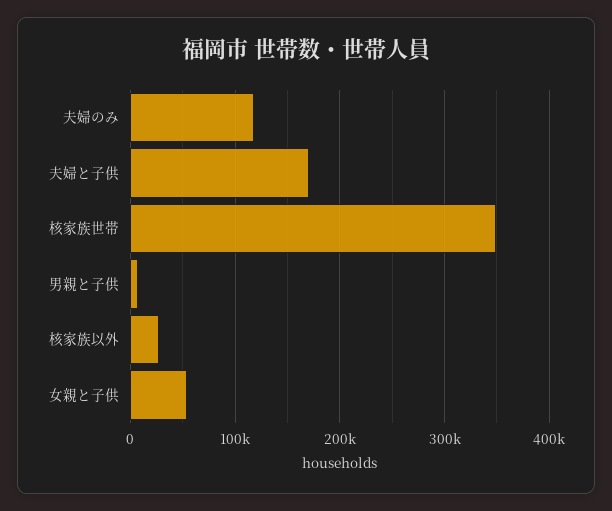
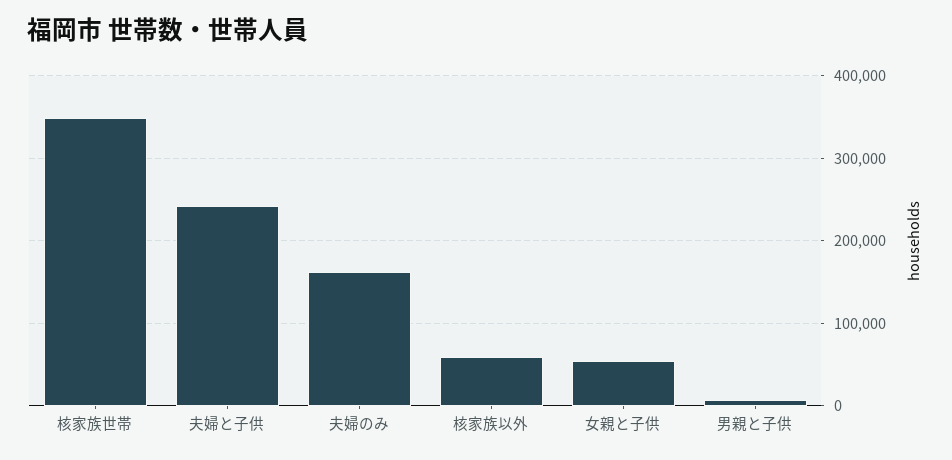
夫婦のみ: 120000 -> 160000
夫婦と子供: 170000 -> 240000
核家族以外: 30000 -> 60000

